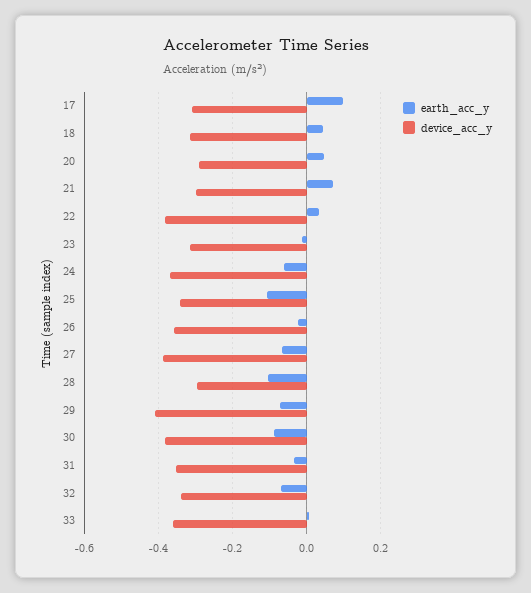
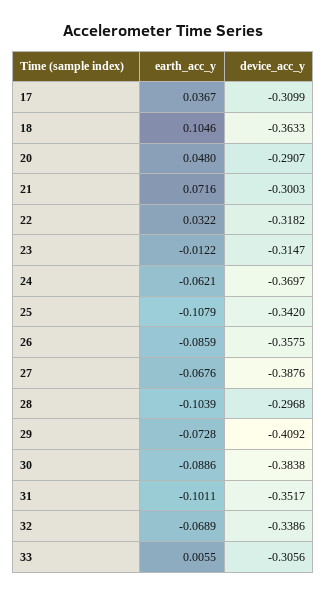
earth_acc_y, 17: 0.1 -> 0.0367
earth_acc_y, 18: 0.04 -> 0.1046
device_acc_y, 18: -0.32 -> -0.3633
device_acc_y, 22: -0.38 -> -0.3182
earth_acc_y, 26: -0.02 -> -0.0859
earth_acc_y, 31: -0.04 -> -0.1011
device_acc_y, 33: -0.36 -> -0.3056

